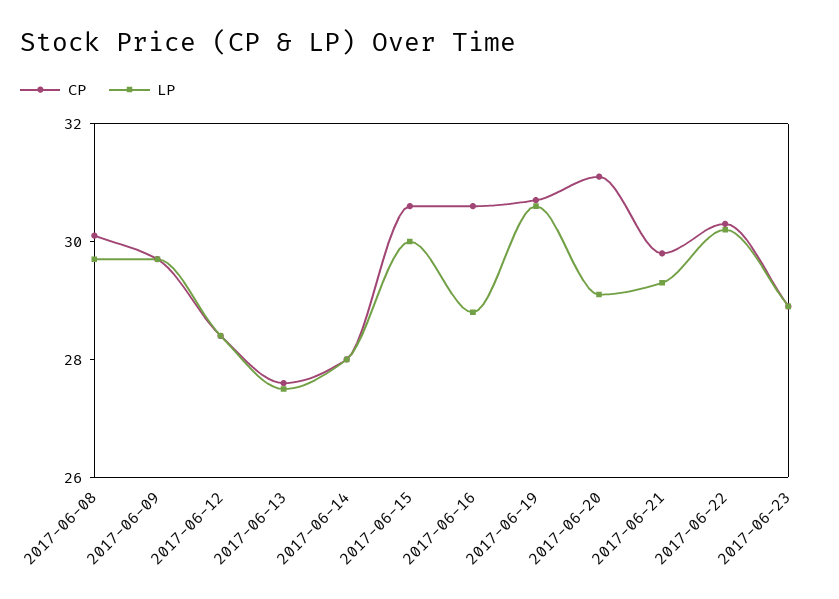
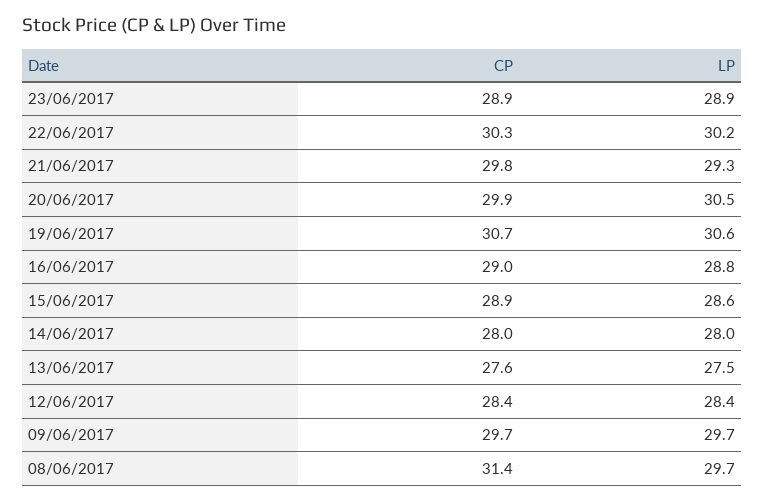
CP, 2017-06-08: 30 -> 31.4
CP, 2017-06-15: 30.5 -> 28.9
LP, 2017-06-15: 30 -> 28.6
CP, 2017-06-16: 30.5 -> 29
CP, 2017-06-20: 31 -> 29.9
LP, 2017-06-20: 29 -> 30.5

